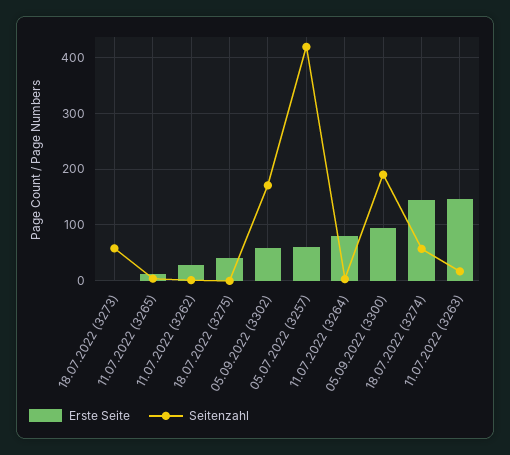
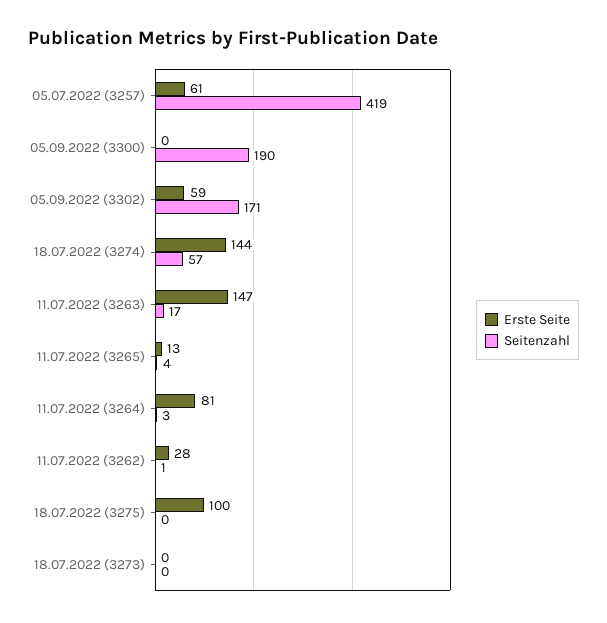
Seitenzahl, 18.07.2022 (3273): 60 -> 0
Erste Seite, 18.07.2022 (3275): 40 -> 100
Erste Seite, 05.09.2022 (3300): 100 -> 0

